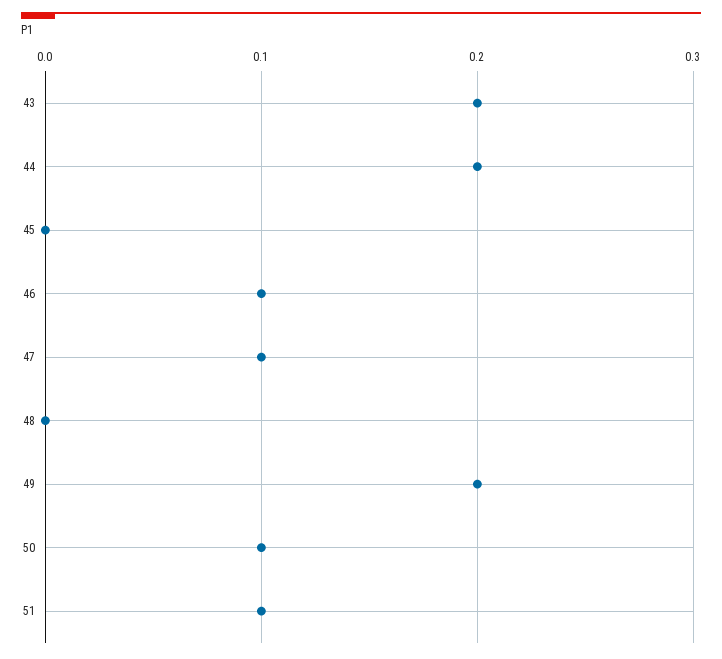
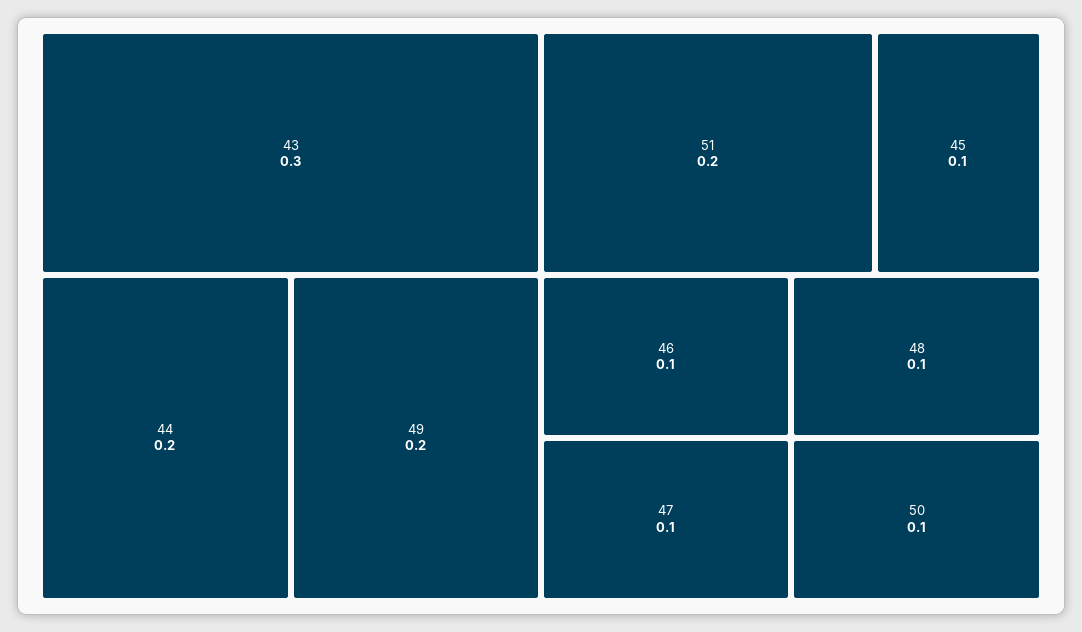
43: 0.2 -> 0.3
45: 0 -> 0.1
48: 0 -> 0.1
51: 0.1 -> 0.2

